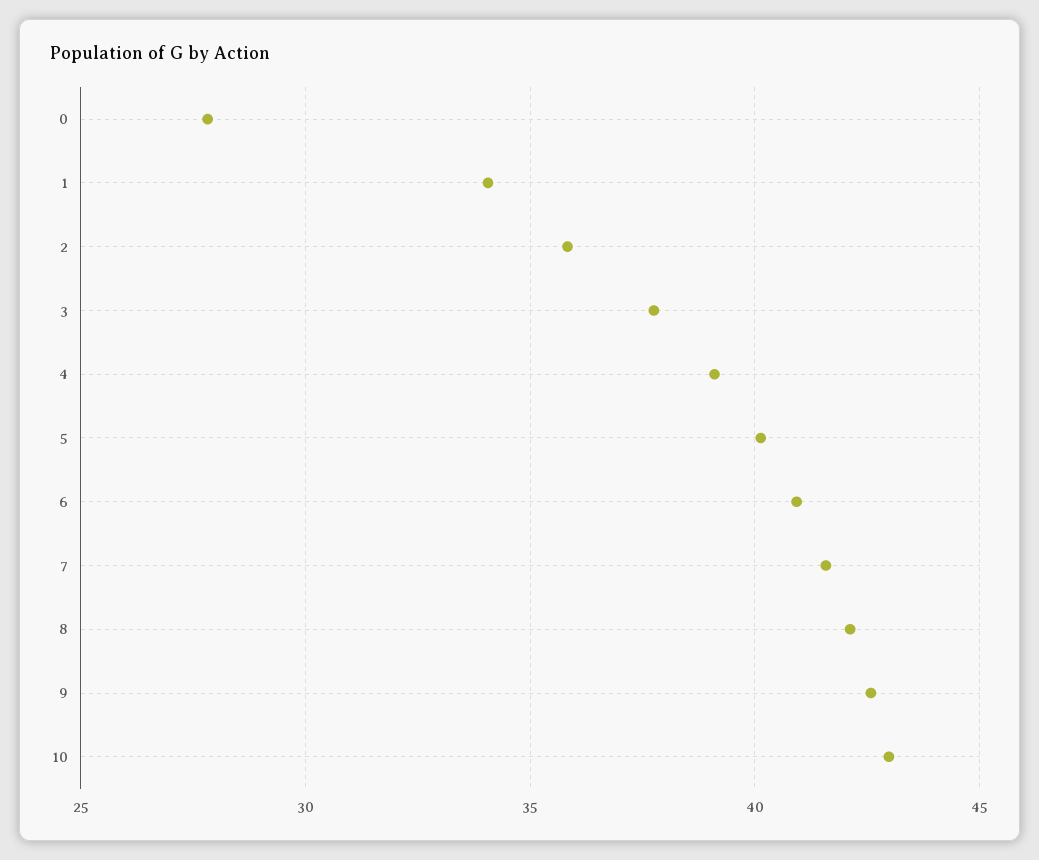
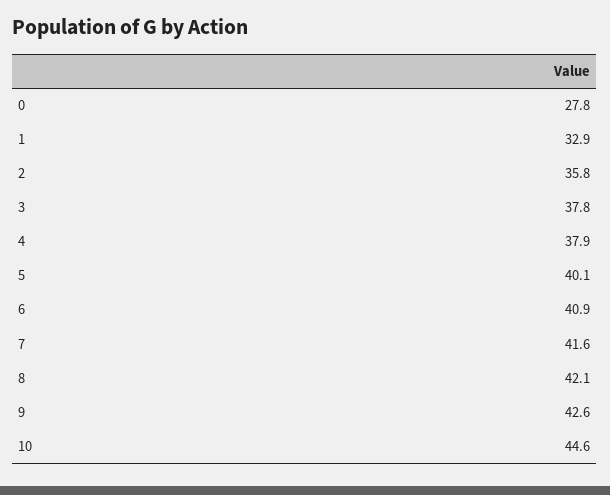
1: 34 -> 32.9
4: 39 -> 37.9
10: 43 -> 44.6

